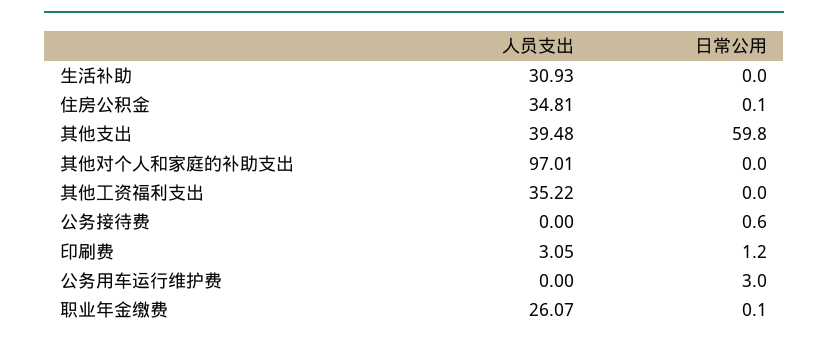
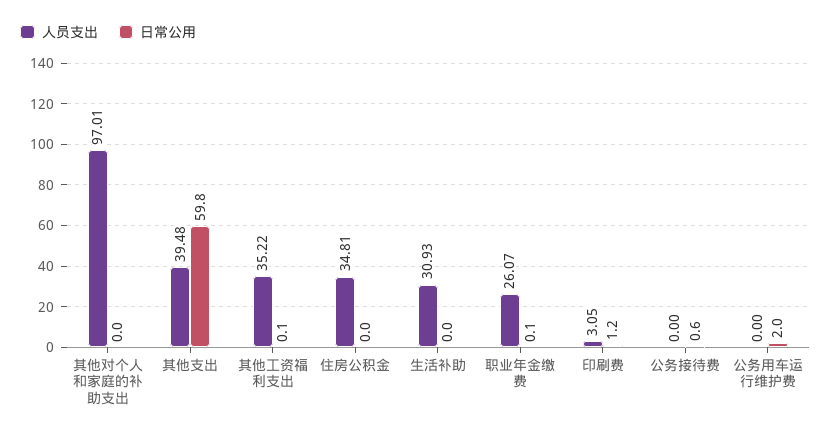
日常公用, 住房公积金: 0.1 -> 0
日常公用, 其他工资福利支出: 0 -> 0.1
日常公用, 公务用车运行维护费: 3 -> 2

